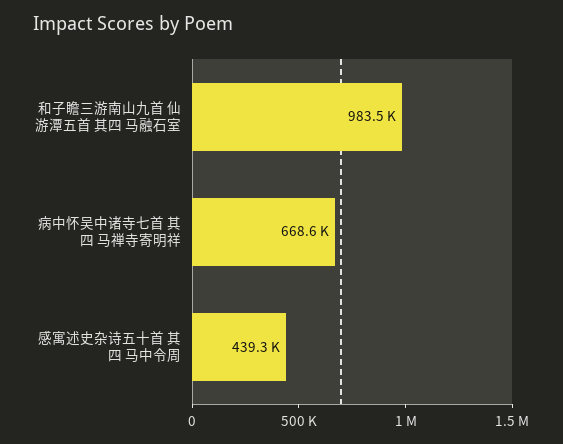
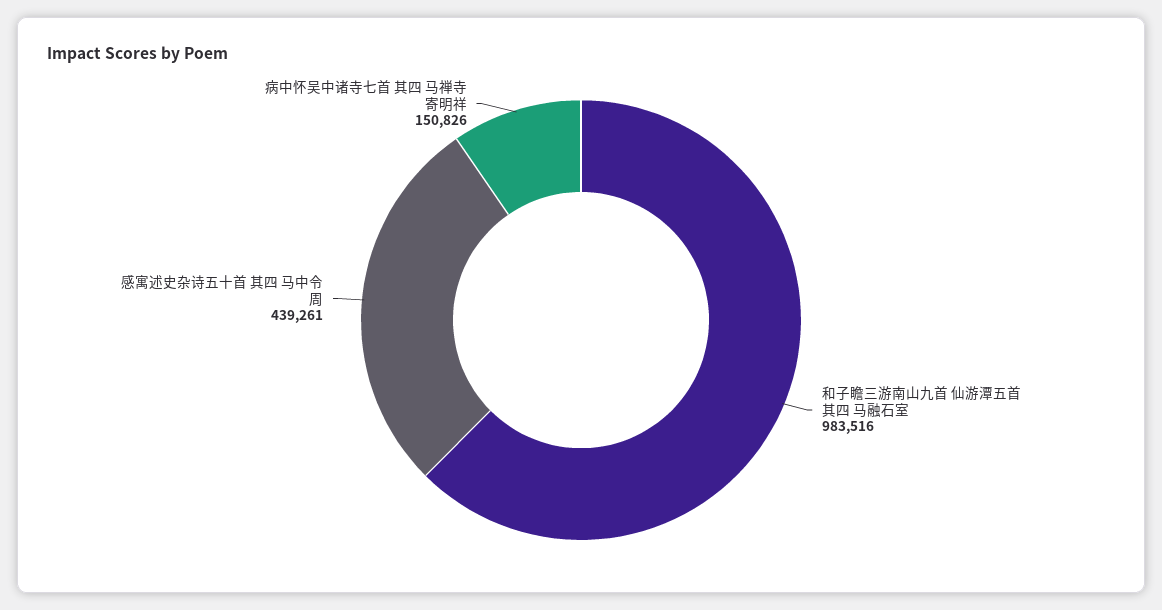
病中怀吴中诸寺七首 其四 马禅寺寄明祥: 668600 -> 150826

